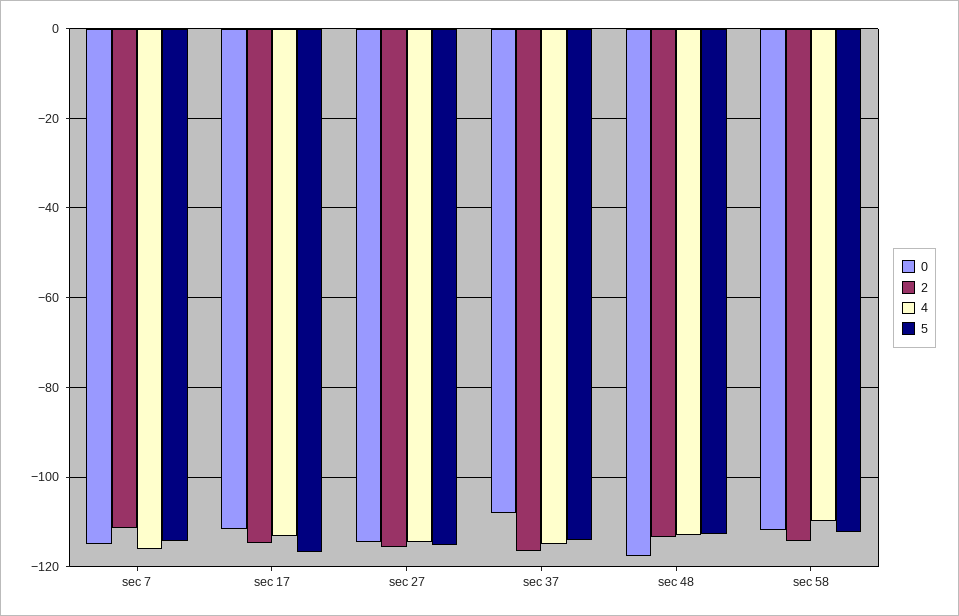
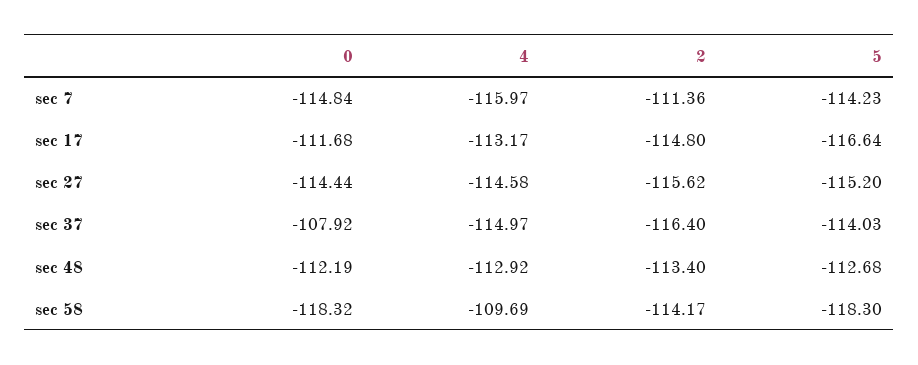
0, sec 48: -118 -> -112.19
0, sec 58: -112 -> -118.32
5, sec 58: -112 -> -118.3

